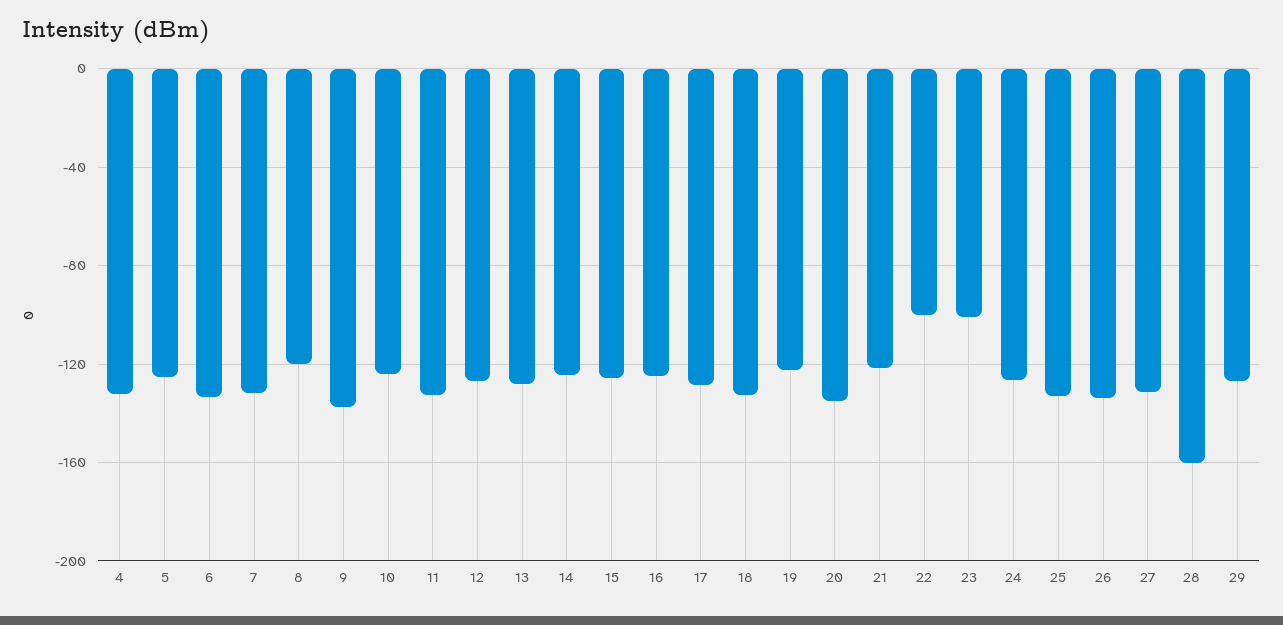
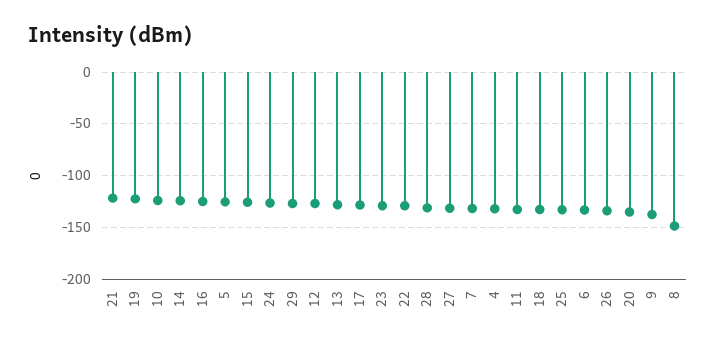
8: -120 -> -150
22: -100 -> -130
23: -100 -> -130
28: -160 -> -130

